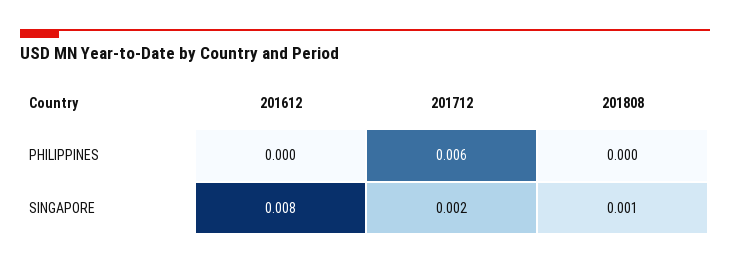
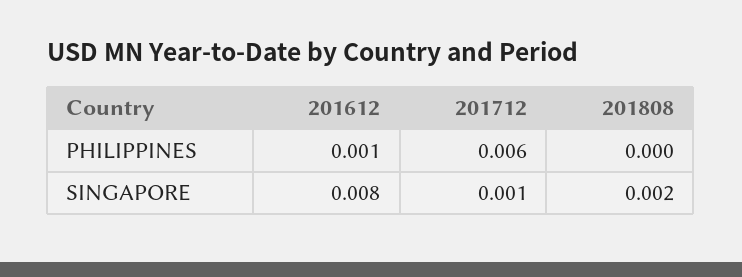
201612, PHILIPPINES: 0 -> 0.001
201712, SINGAPORE: 0.002 -> 0.001
201808, SINGAPORE: 0.001 -> 0.002

